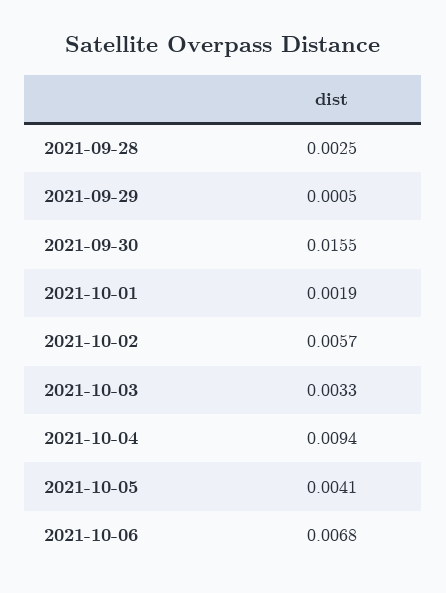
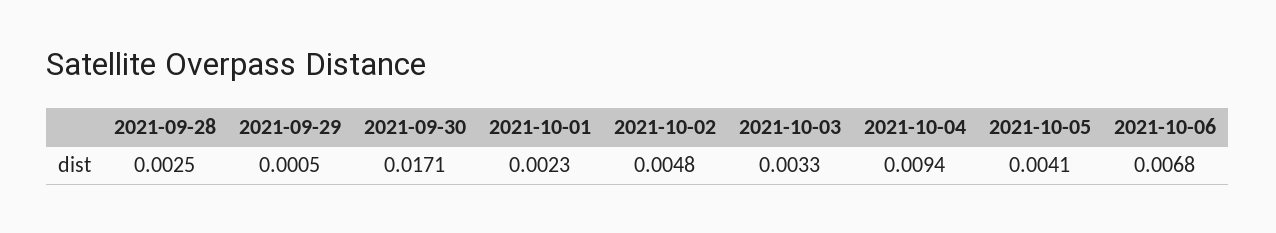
2021-09-30: 0.0155 -> 0.0171
2021-10-01: 0.0019 -> 0.0023
2021-10-02: 0.0057 -> 0.0048

